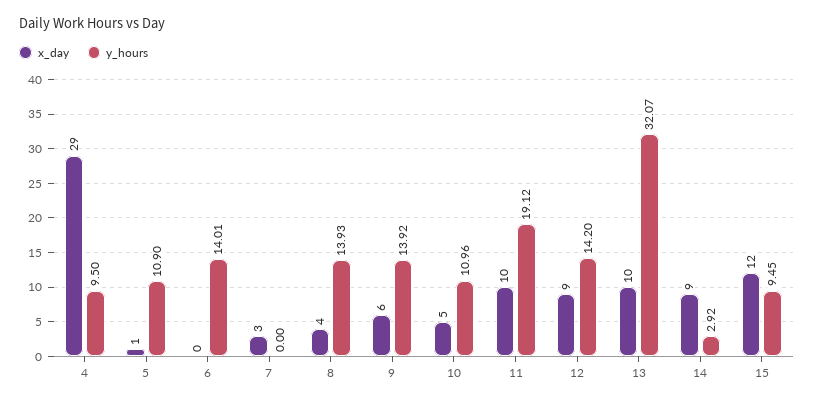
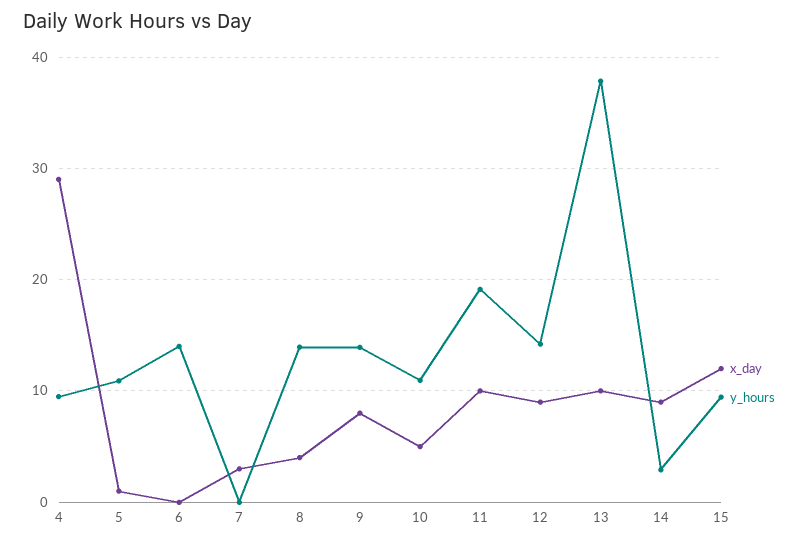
x_day, 9: 6 -> 8
y_hours, 13: 32.07 -> 38

